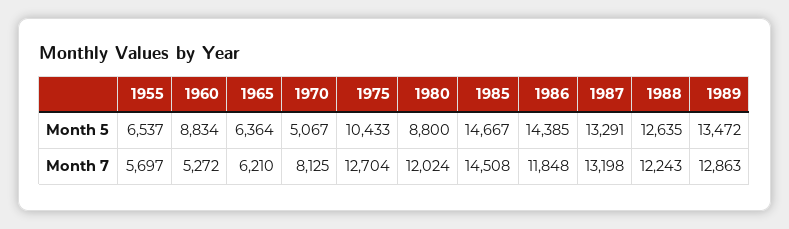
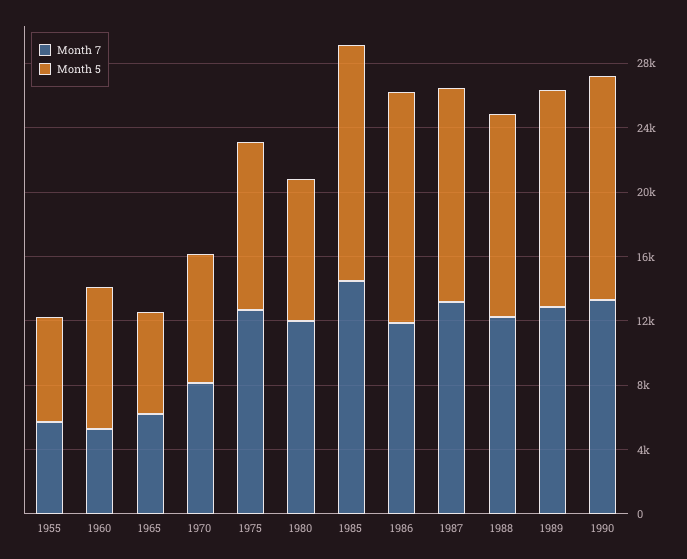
Month 5, 1970: 5067 -> 8000
Month 7, 1990: none -> 13000
Month 5, 1990: none -> 14000

